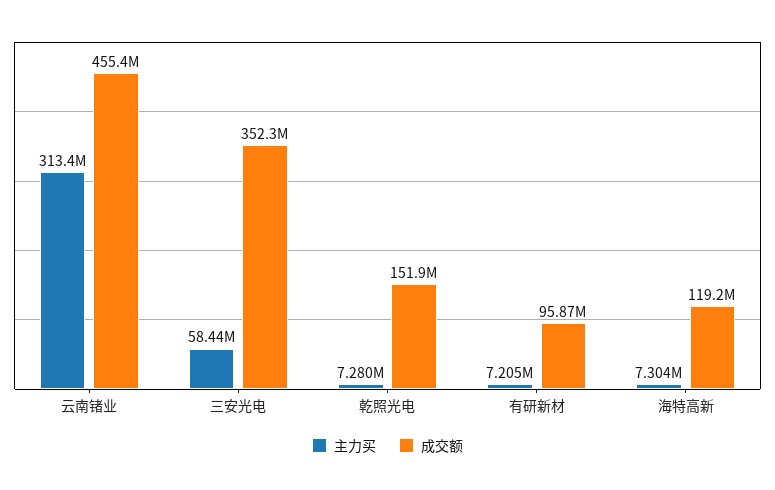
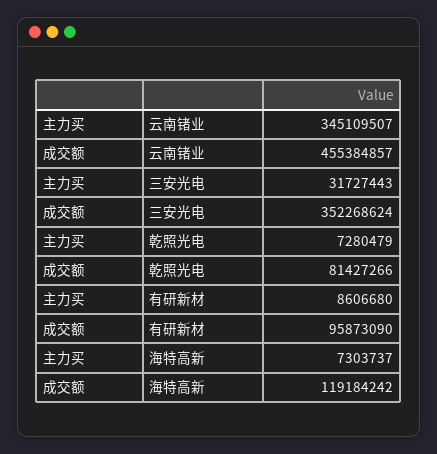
主力买, 云南锗业: 313400000 -> 345109507
主力买, 三安光电: 58440000 -> 31727443
成交额, 乾照光电: 151900000 -> 81427266
主力买, 有研新材: 7205000 -> 8606680

